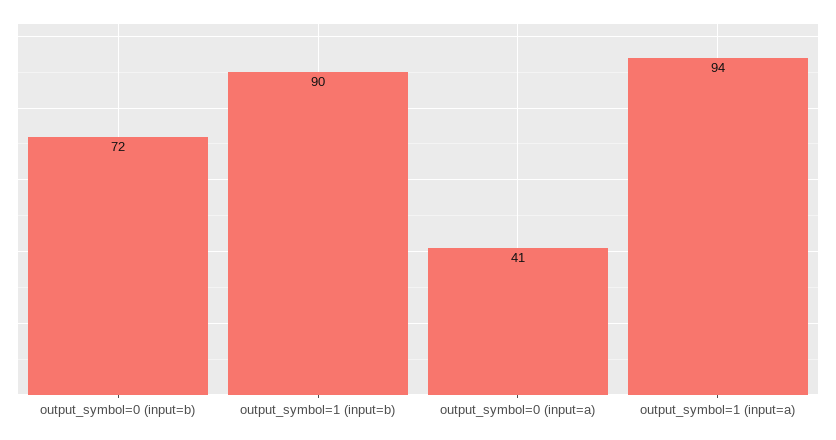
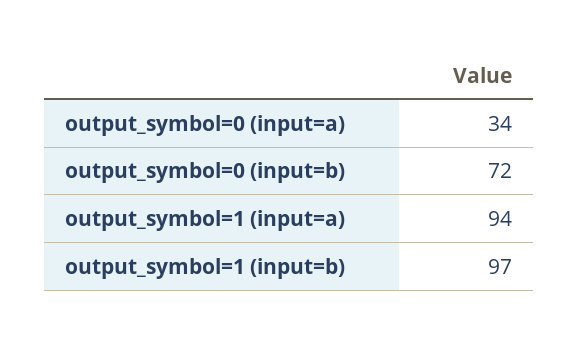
output_symbol=1 (input=b): 90 -> 97
output_symbol=0 (input=a): 41 -> 34

